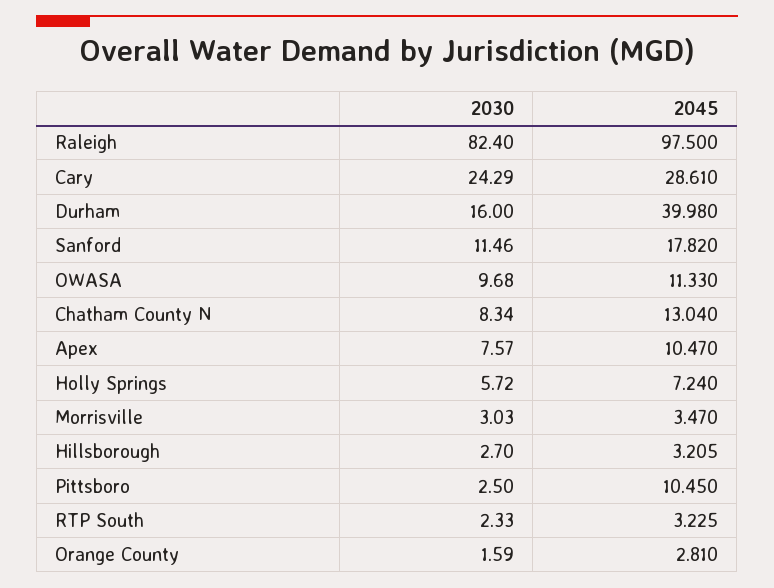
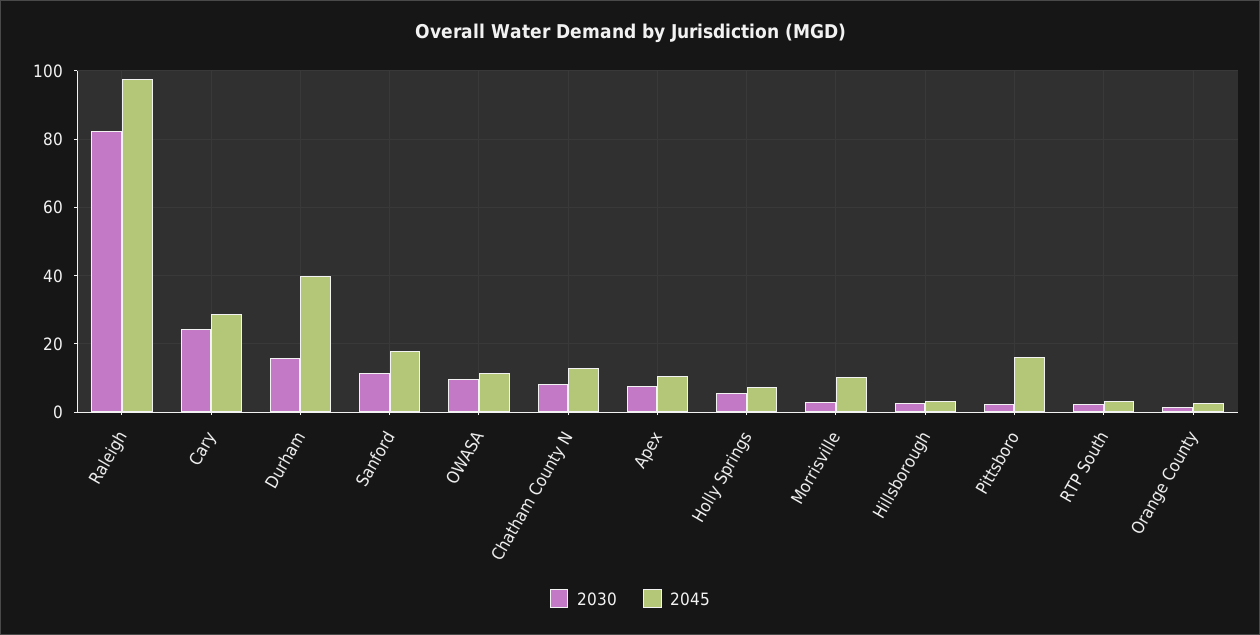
2045, Morrisville: 3.47 -> 10
2045, Pittsboro: 10.45 -> 16

